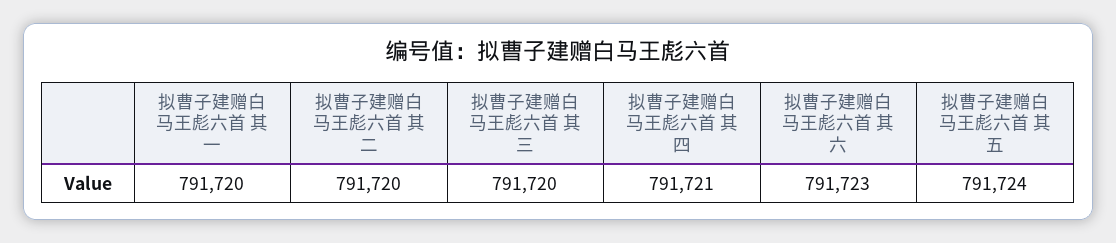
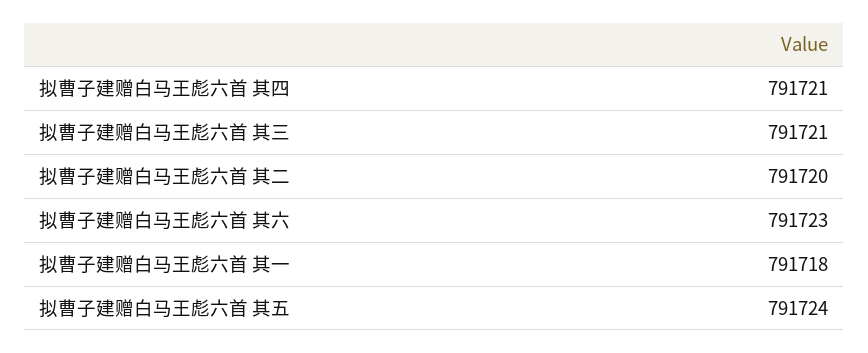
拟曹子建赠白马王彪六首 其一: 791720 -> 791718
拟曹子建赠白马王彪六首 其三: 791720 -> 791721

